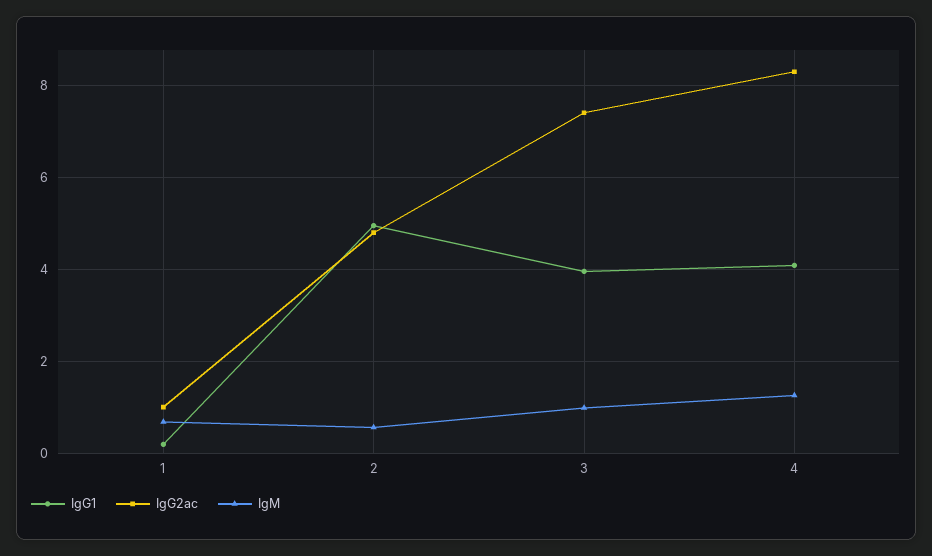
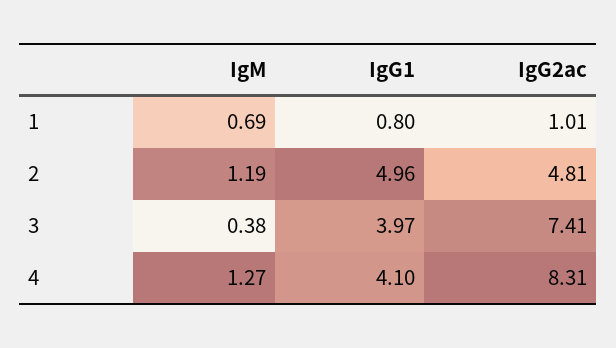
IgG1, 1: 0.2 -> 0.8
IgM, 2: 0.6 -> 1.19
IgM, 3: 1 -> 0.38

